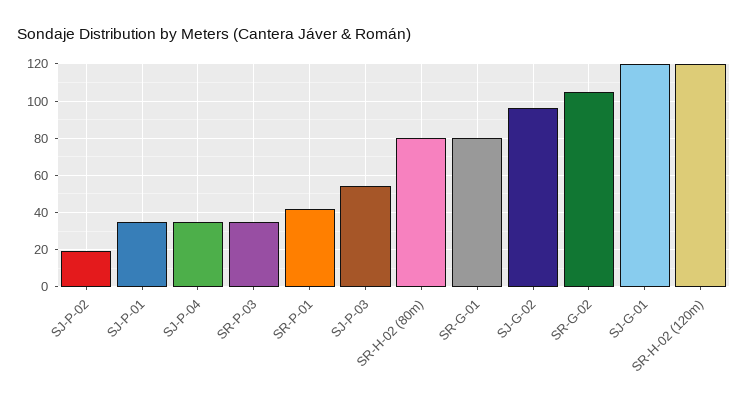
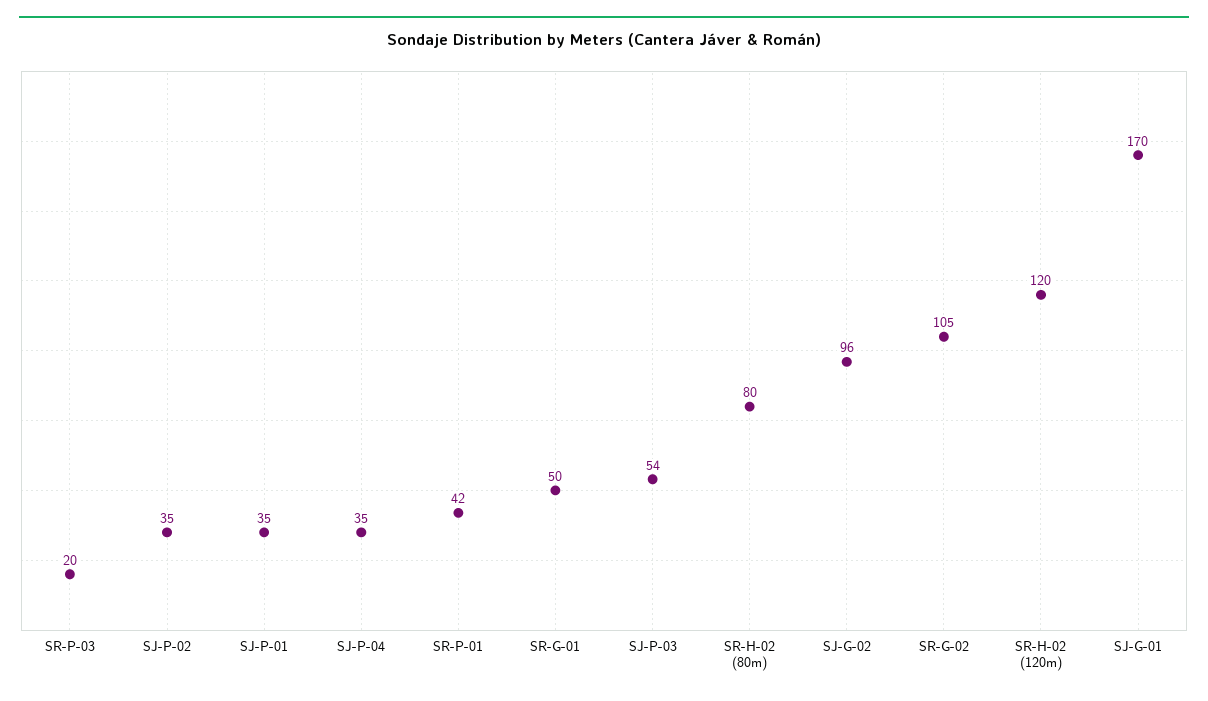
SJ-P-02: 20 -> 35
SR-P-03: 35 -> 20
SR-G-01: 80 -> 50
SJ-G-01: 120 -> 170

